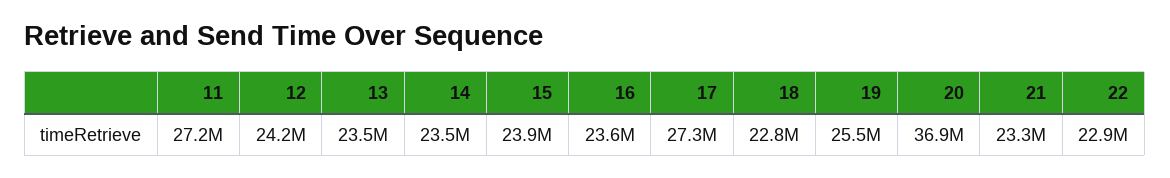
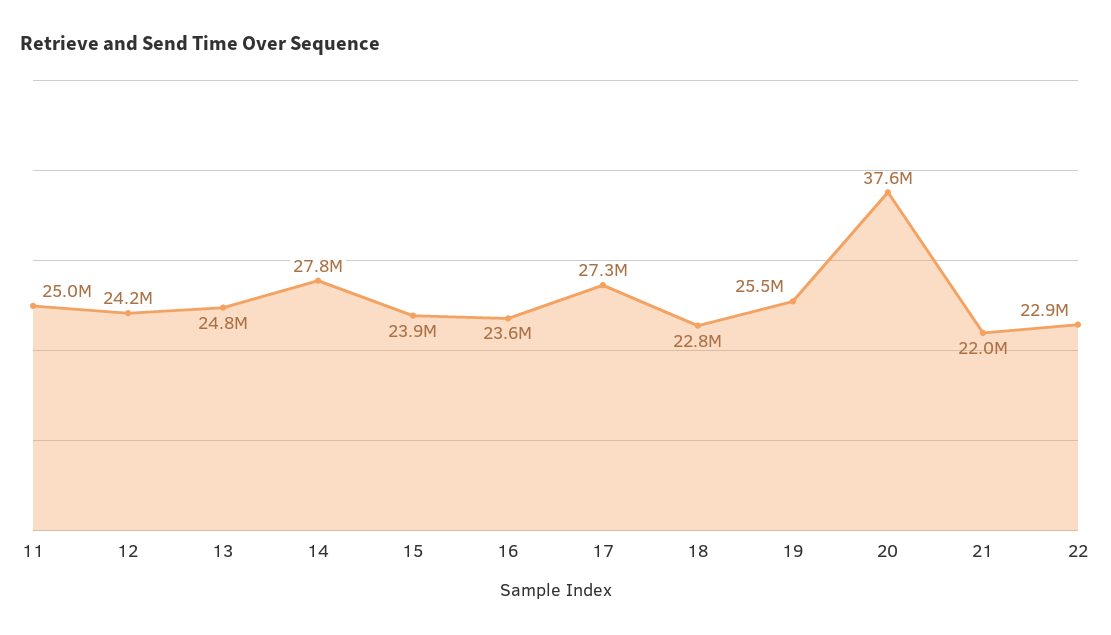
11: 27200000 -> 25000000
13: 23500000 -> 24800000
14: 23500000 -> 27800000
20: 36900000 -> 37600000
21: 23300000 -> 22000000

